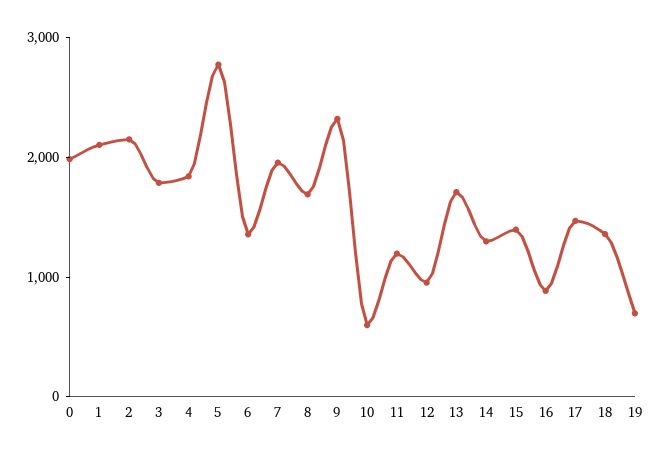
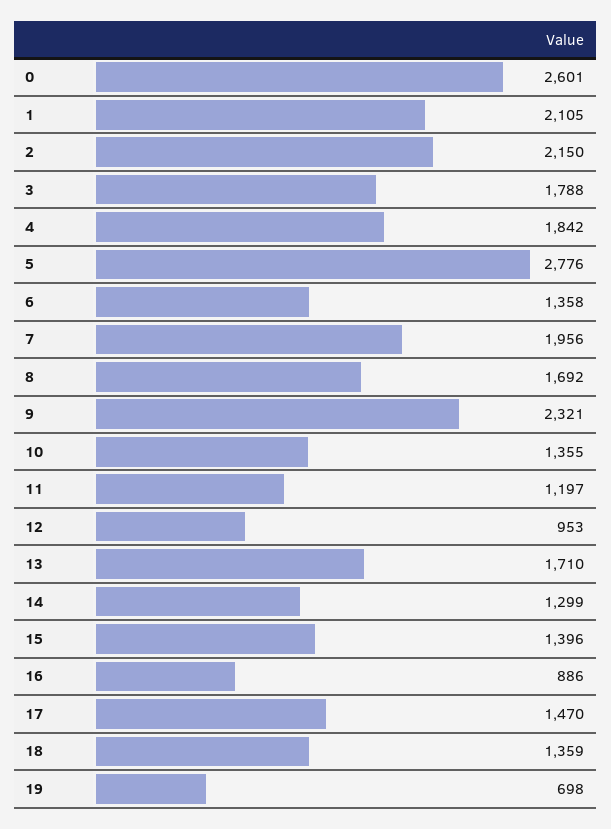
0: 2000 -> 2601
10: 600 -> 1355

